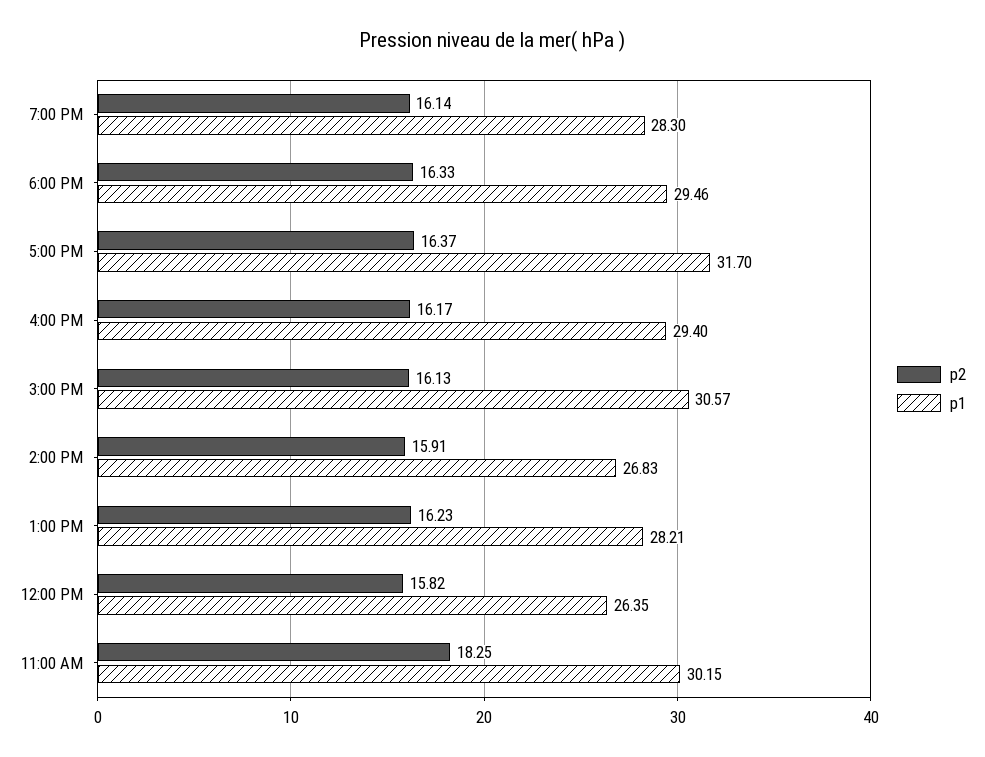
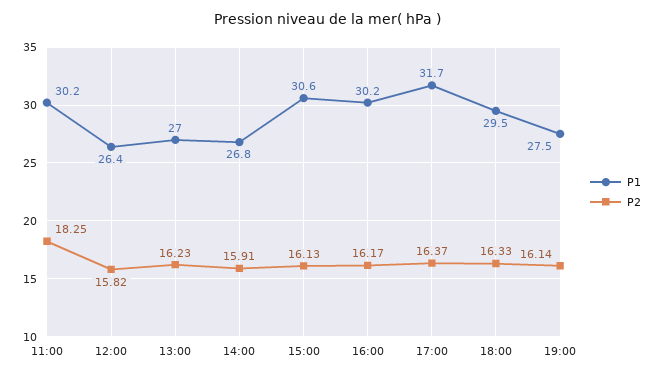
p1, 7:00 PM: 28.3 -> 27.5
p1, 4:00 PM: 29.4 -> 30.2
p1, 1:00 PM: 28.21 -> 27

